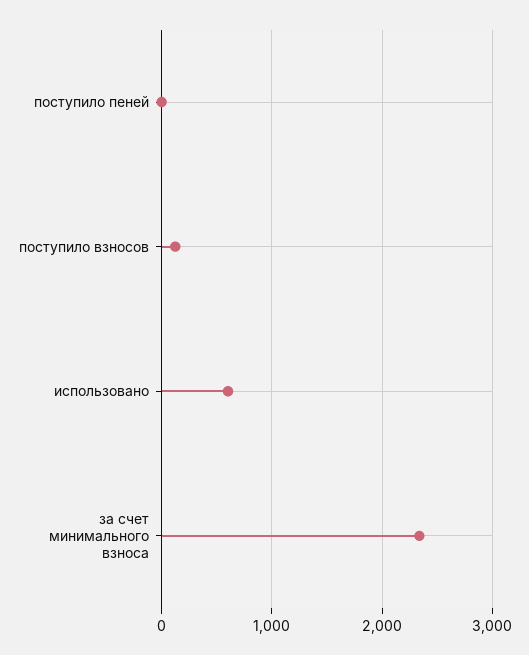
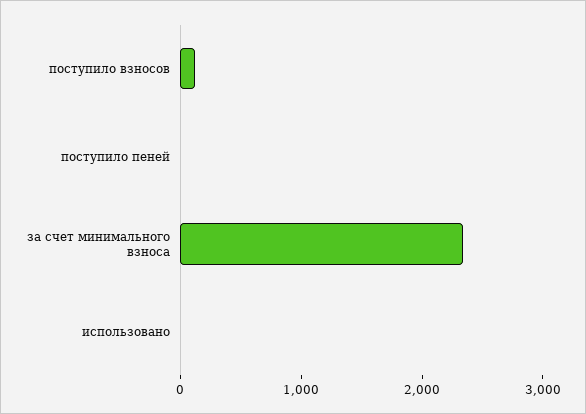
использовано: 600 -> 0

